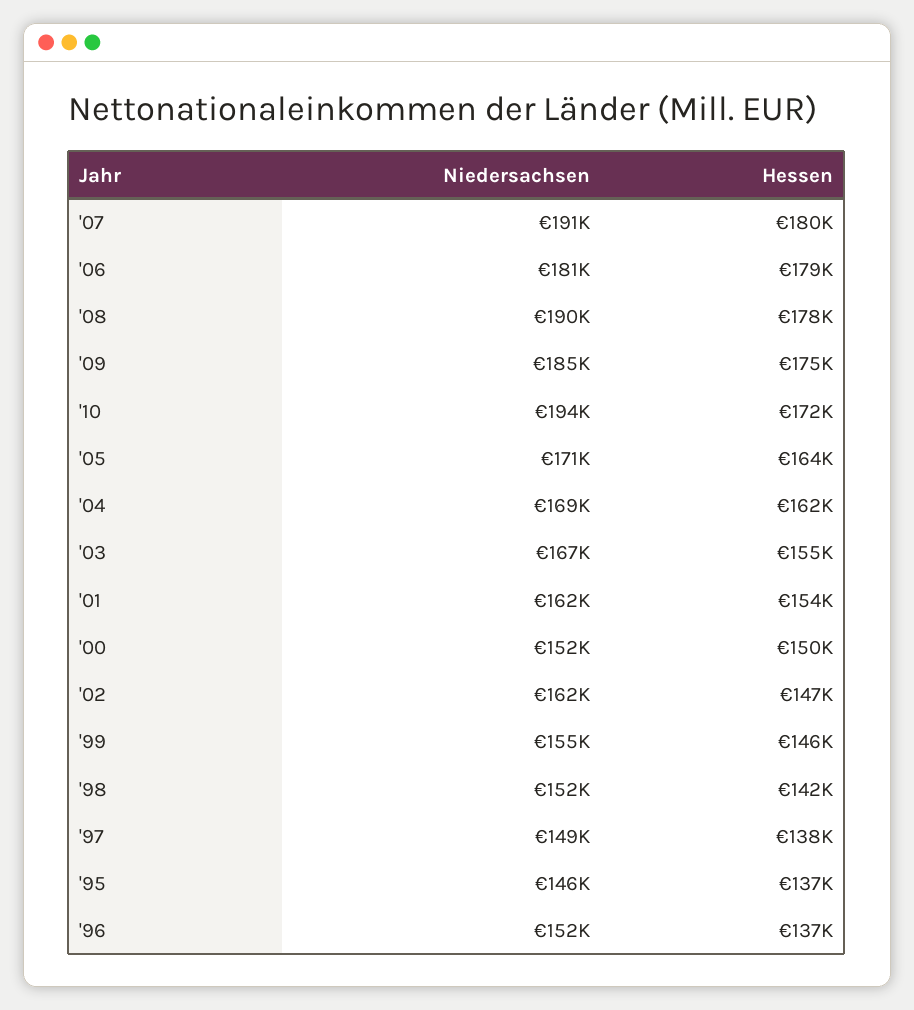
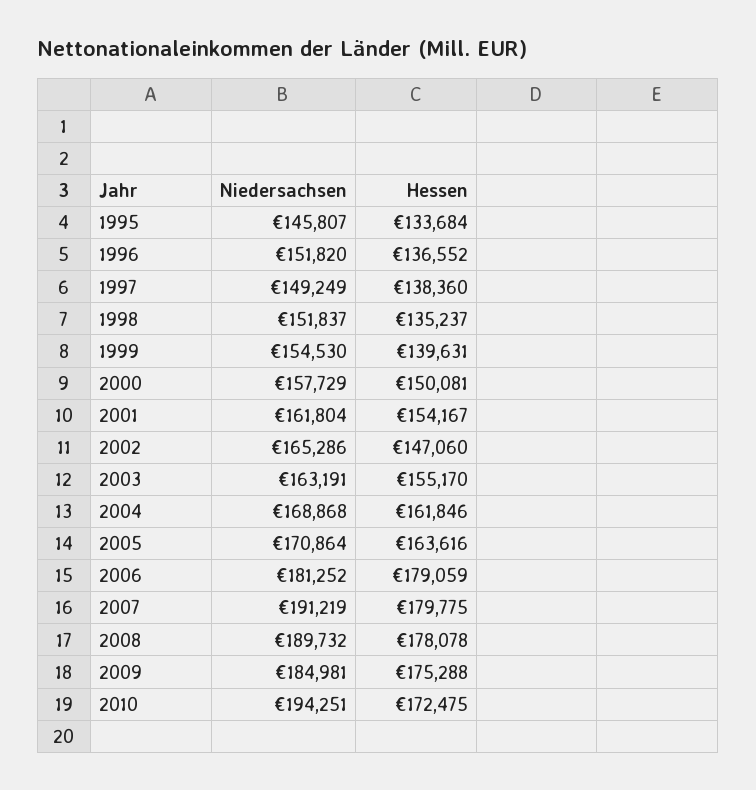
Niedersachsen, '03: 167000 -> 163191
Niedersachsen, '00: 152000 -> 157729
Niedersachsen, '02: 162000 -> 165286
Hessen, '99: 146000 -> 139631
Hessen, '98: 142000 -> 135237
Hessen, '95: 137000 -> 133684

